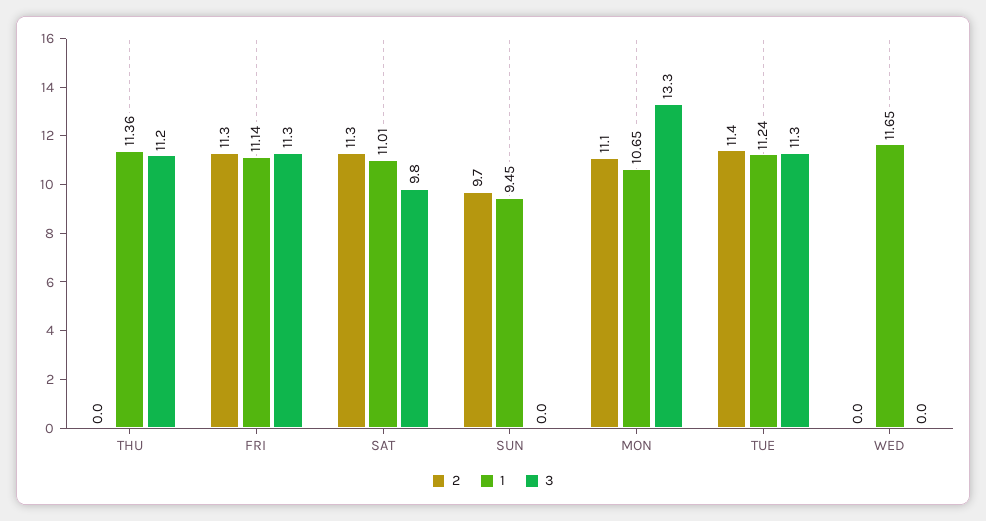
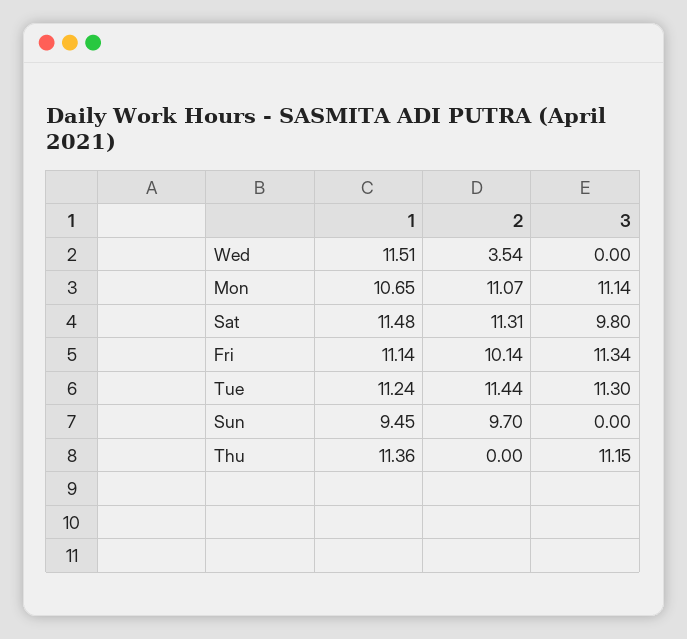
2, FRI: 11.3 -> 10.14
1, SAT: 11.01 -> 11.48
3, MON: 13.3 -> 11.14
2, WED: 0 -> 3.54
1, WED: 11.65 -> 11.51

